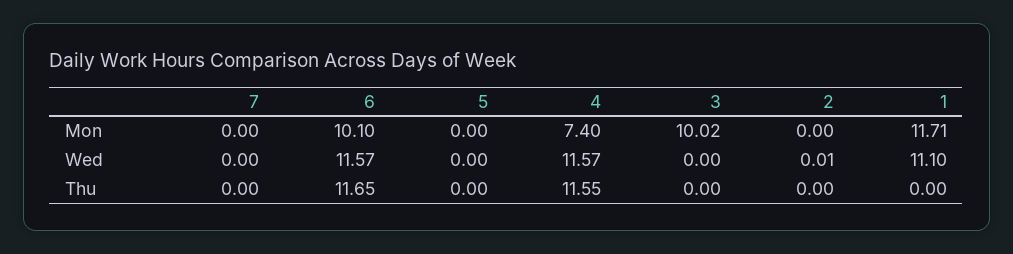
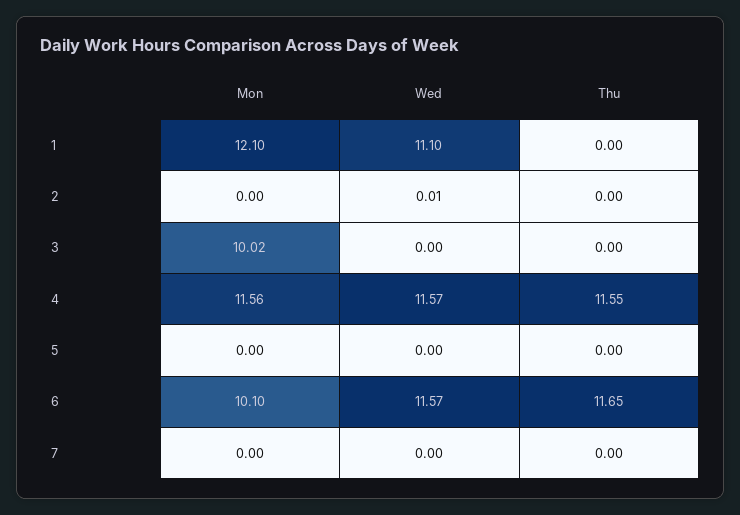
4, Mon: 7.4 -> 11.56
1, Mon: 11.71 -> 12.1

